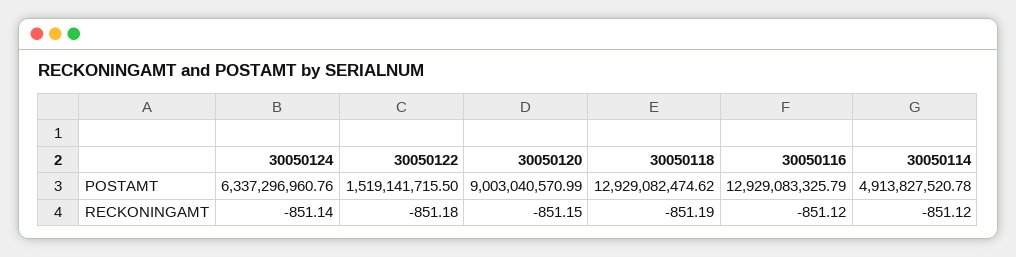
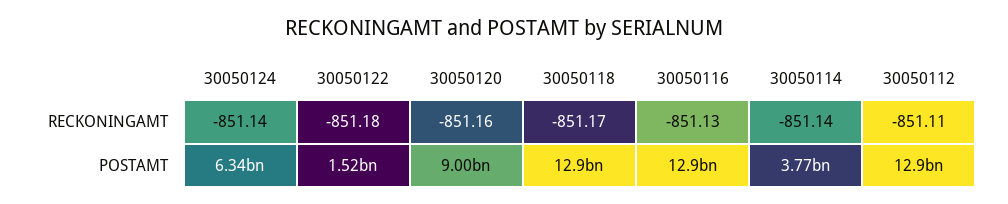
30050114, POSTAMT: 4913827520.78 -> 3770000000
30050120, RECKONINGAMT: -851.15 -> -851.16
30050118, RECKONINGAMT: -851.19 -> -851.17
30050116, RECKONINGAMT: -851.12 -> -851.13
30050114, RECKONINGAMT: -851.12 -> -851.14
30050112, RECKONINGAMT: none -> -851.11
30050112, POSTAMT: none -> 12900000000

